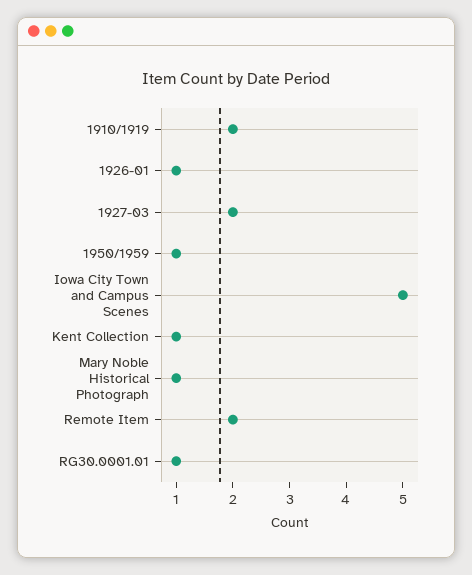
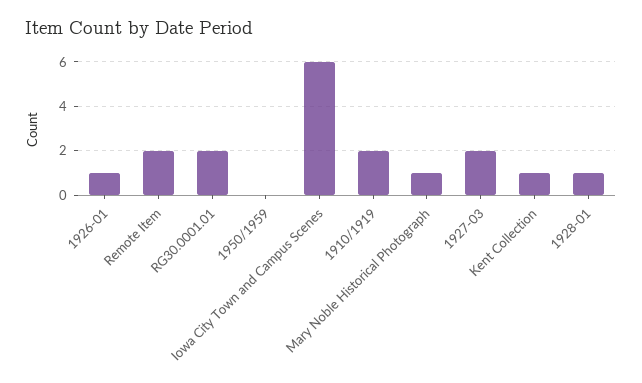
1950/1959: 1 -> 0
Iowa City Town and Campus Scenes: 5 -> 6
RG30.0001.01: 1 -> 2
1928-01: none -> 1

